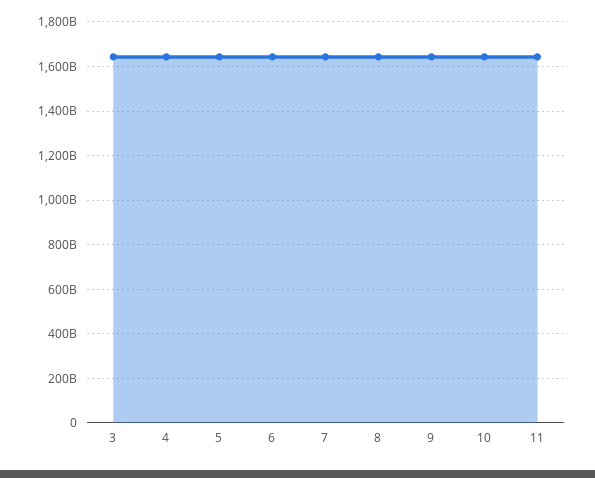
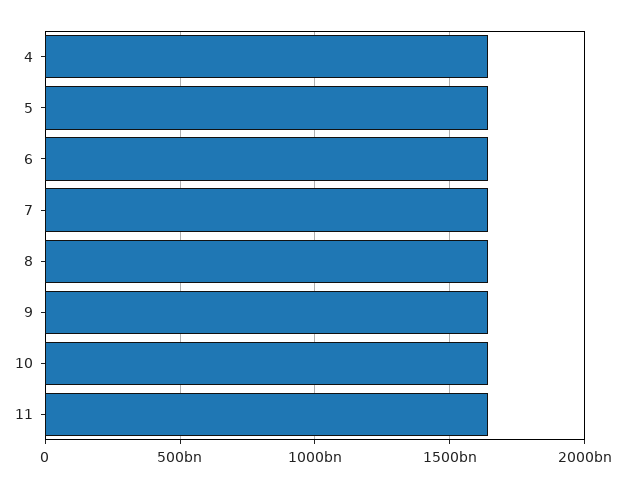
3: 1650000000000 -> none

